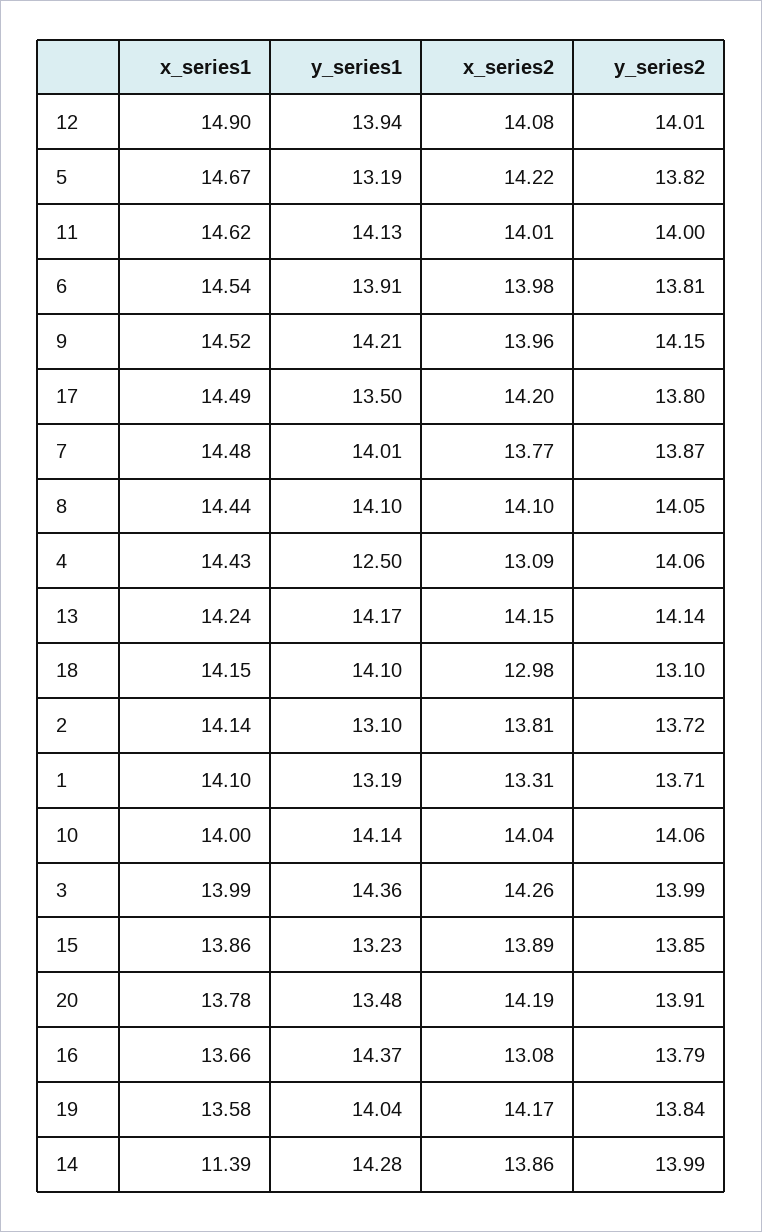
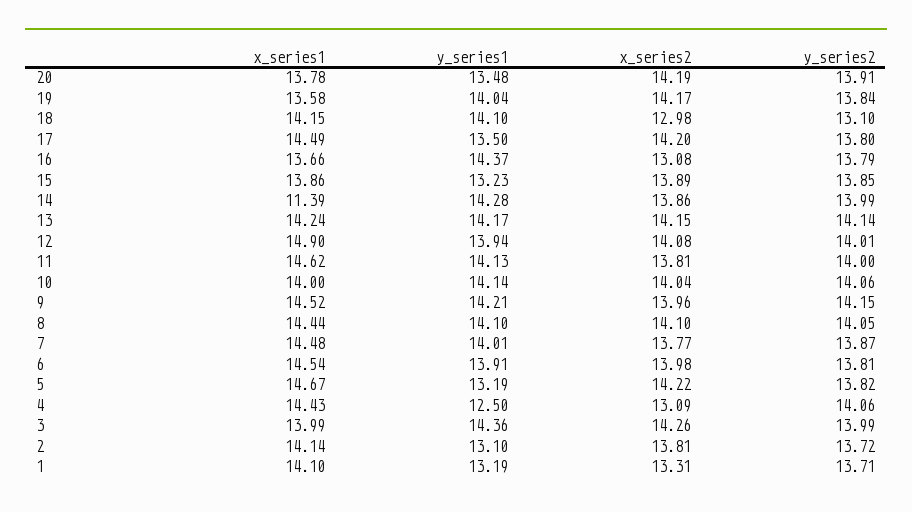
x_series2, 11: 14.01 -> 13.81

